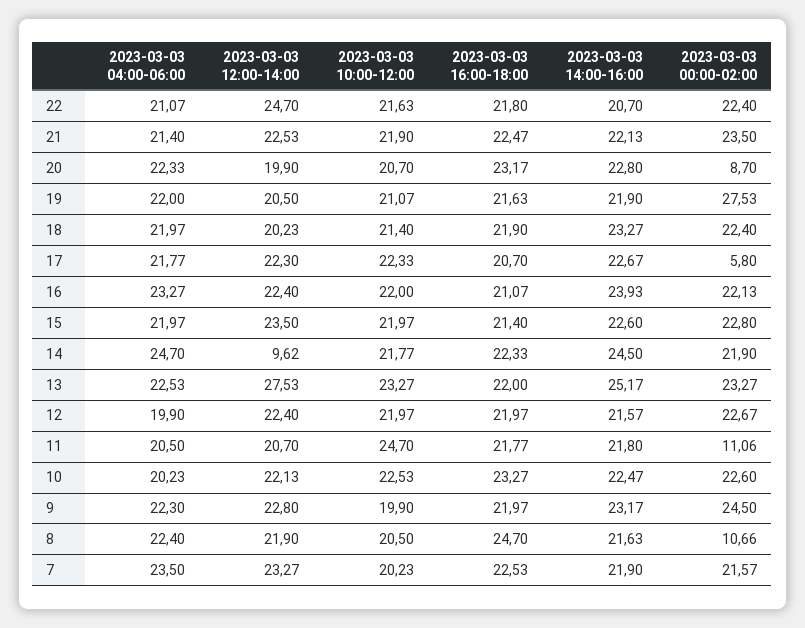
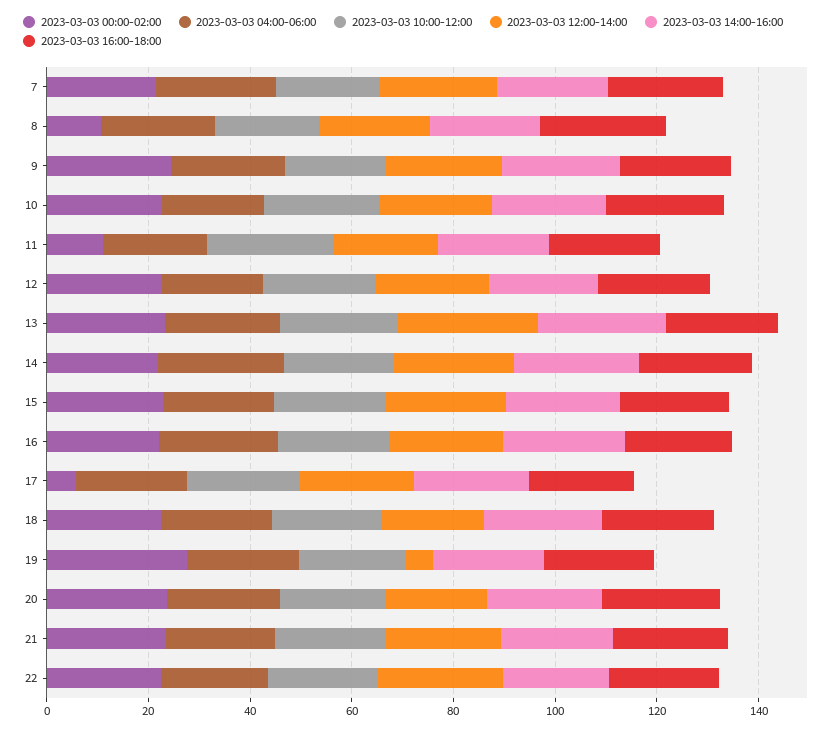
2023-03-03 00:00-02:00, 20: 8.7 -> 25
2023-03-03 12:00-14:00, 19: 20.5 -> 5
2023-03-03 12:00-14:00, 14: 9.62 -> 25

